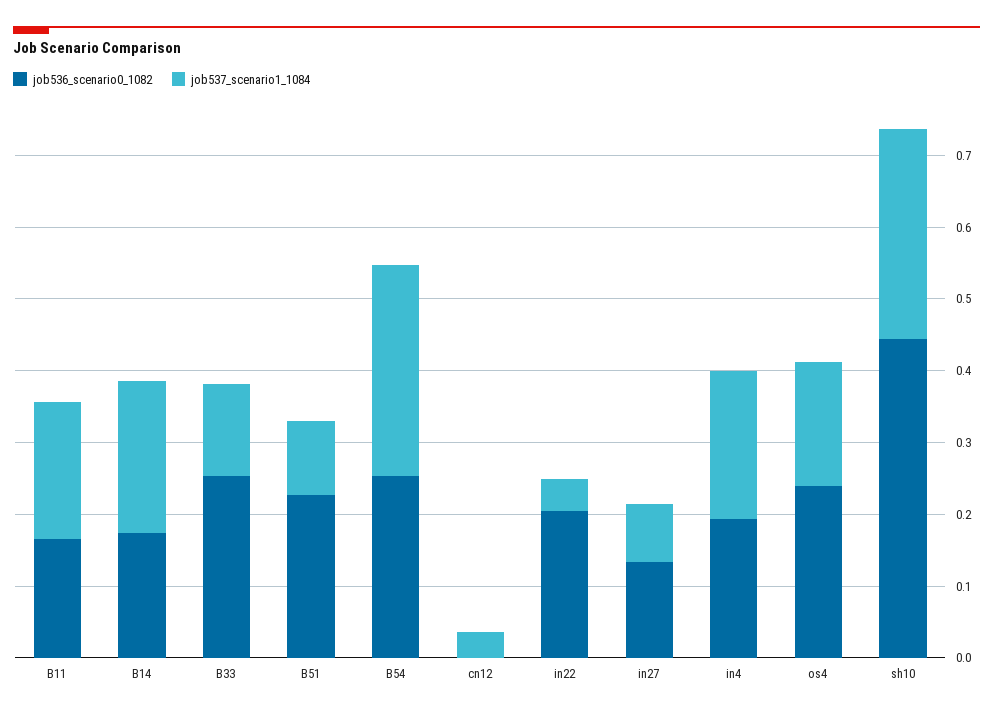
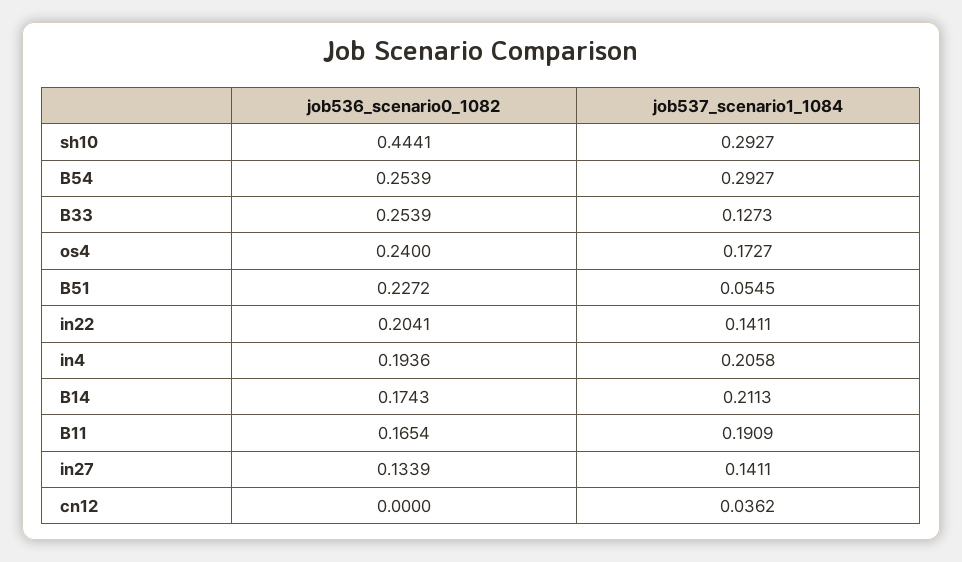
job537_scenario1_1084, B51: 0.1 -> 0.0545
job537_scenario1_1084, in22: 0.04 -> 0.1411
job537_scenario1_1084, in27: 0.08 -> 0.1411

